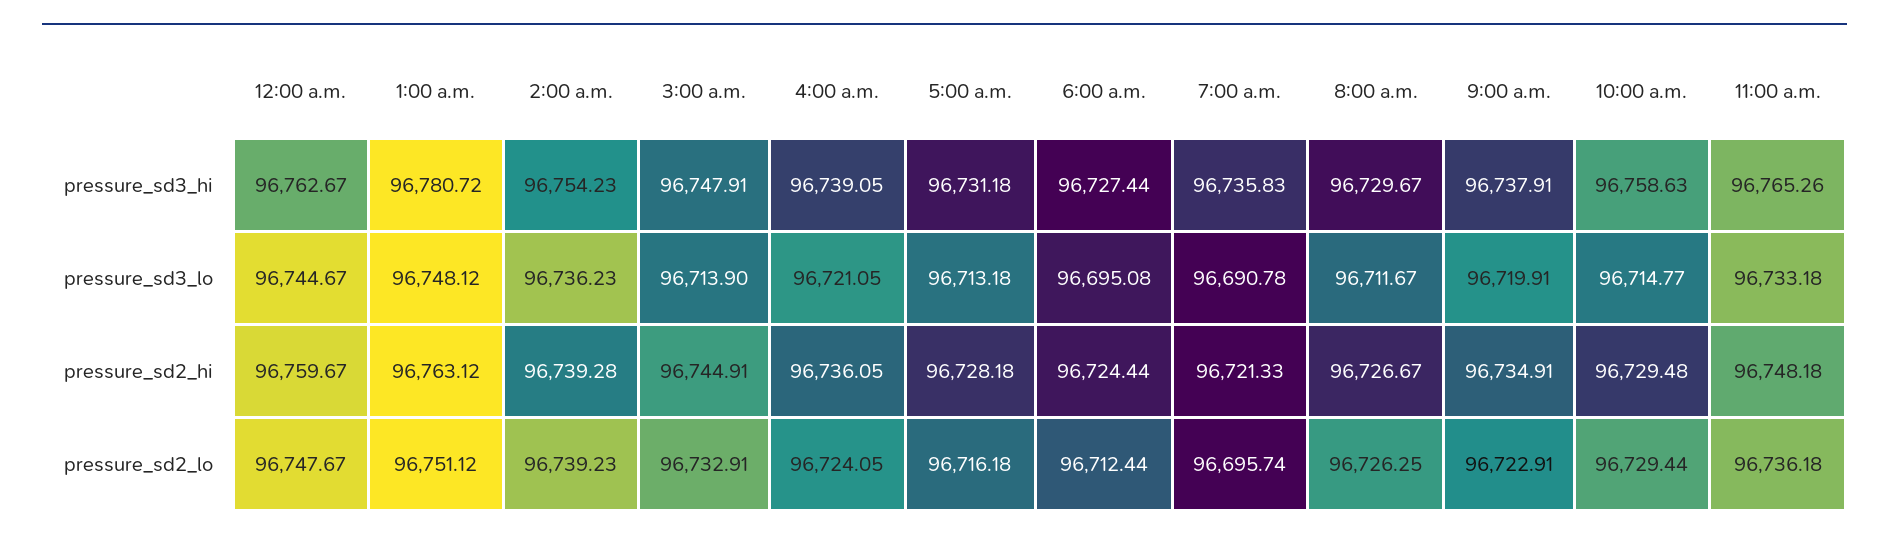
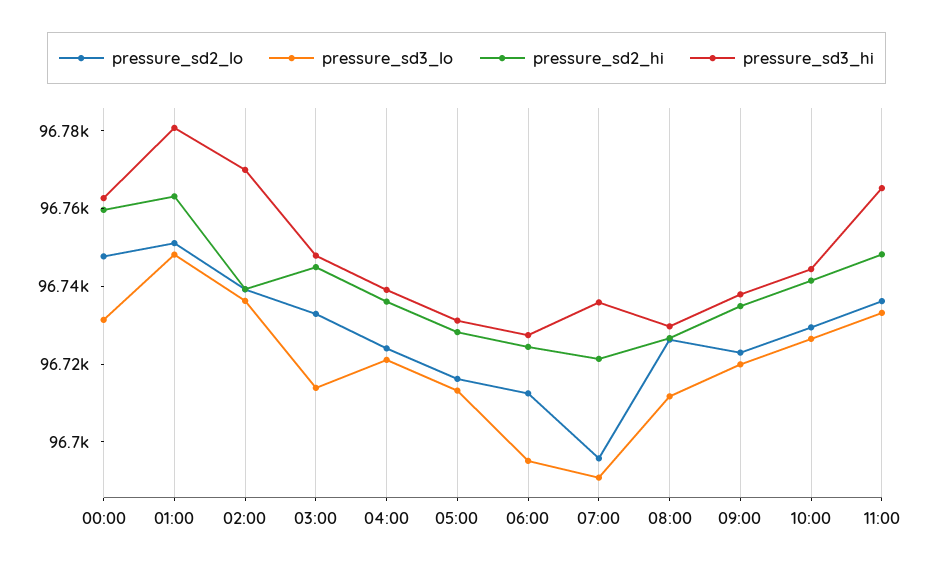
pressure_sd3_hi, 2:00 a.m.: 96754.23 -> 96770
pressure_sd3_hi, 10:00 a.m.: 96758.63 -> 96745
pressure_sd3_lo, 12:00 a.m.: 96744.67 -> 96730
pressure_sd3_lo, 10:00 a.m.: 96714.77 -> 96725
pressure_sd2_hi, 10:00 a.m.: 96729.48 -> 96740

